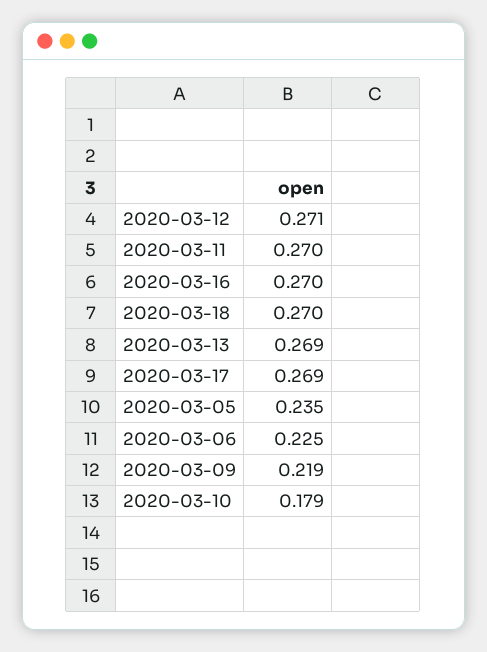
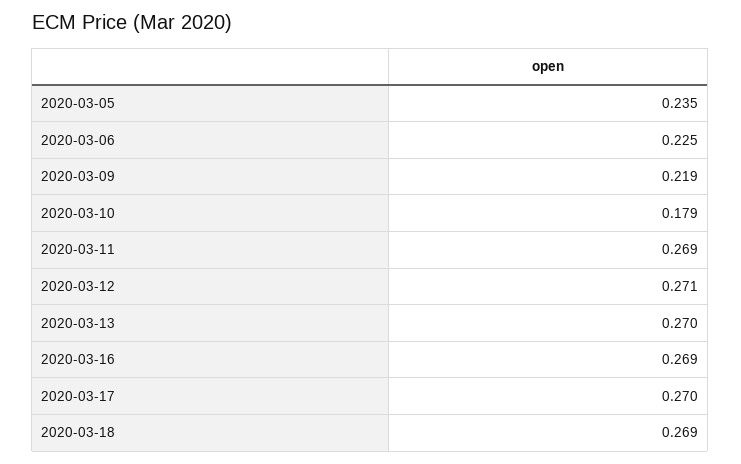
2020-03-11: 0.27 -> 0.269
2020-03-16: 0.27 -> 0.269
2020-03-18: 0.27 -> 0.269
2020-03-13: 0.269 -> 0.27
2020-03-17: 0.269 -> 0.27

